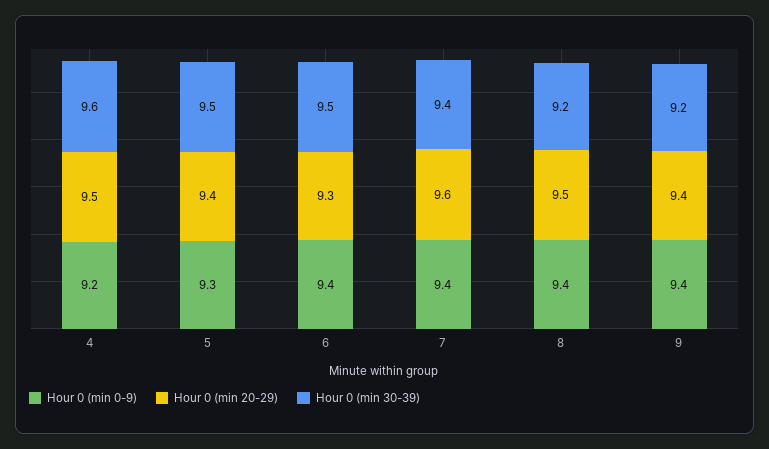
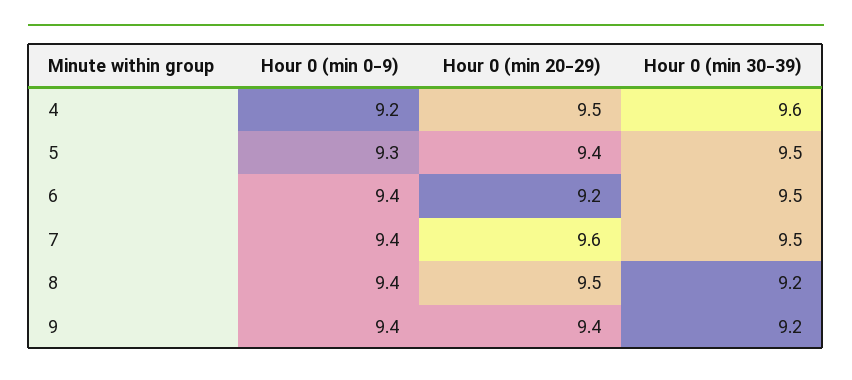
Hour 0 (min 20-29), 6: 9.3 -> 9.2
Hour 0 (min 30-39), 7: 9.4 -> 9.5

